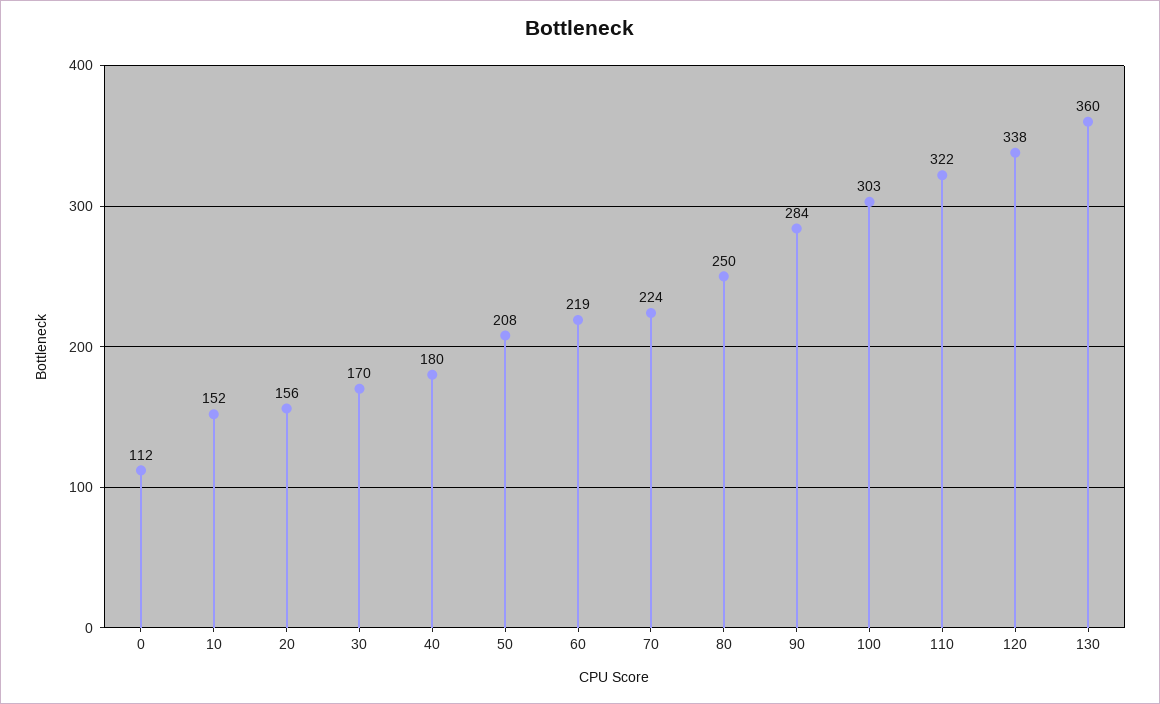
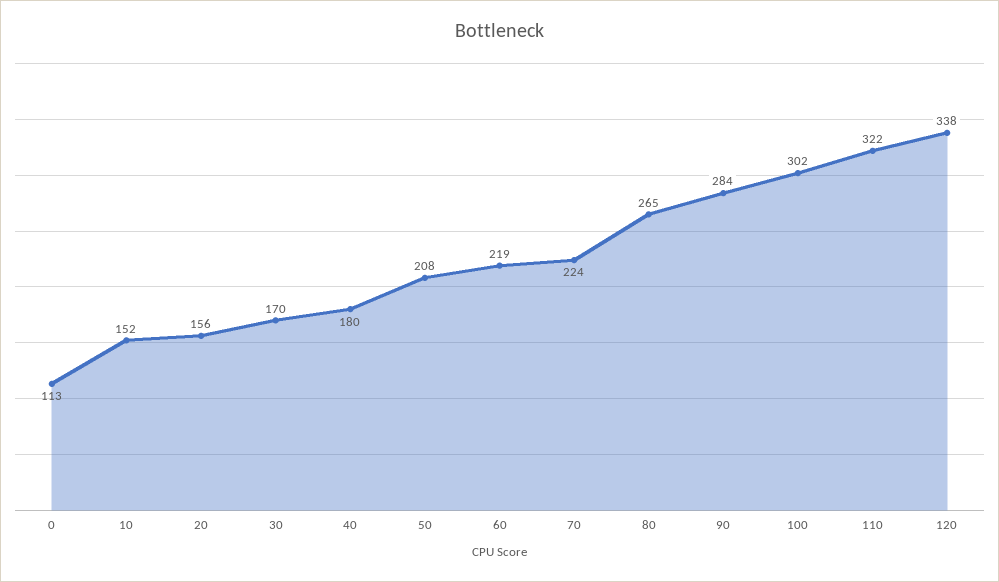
0: 112 -> 113
80: 250 -> 265
100: 303 -> 302
130: 360 -> none

